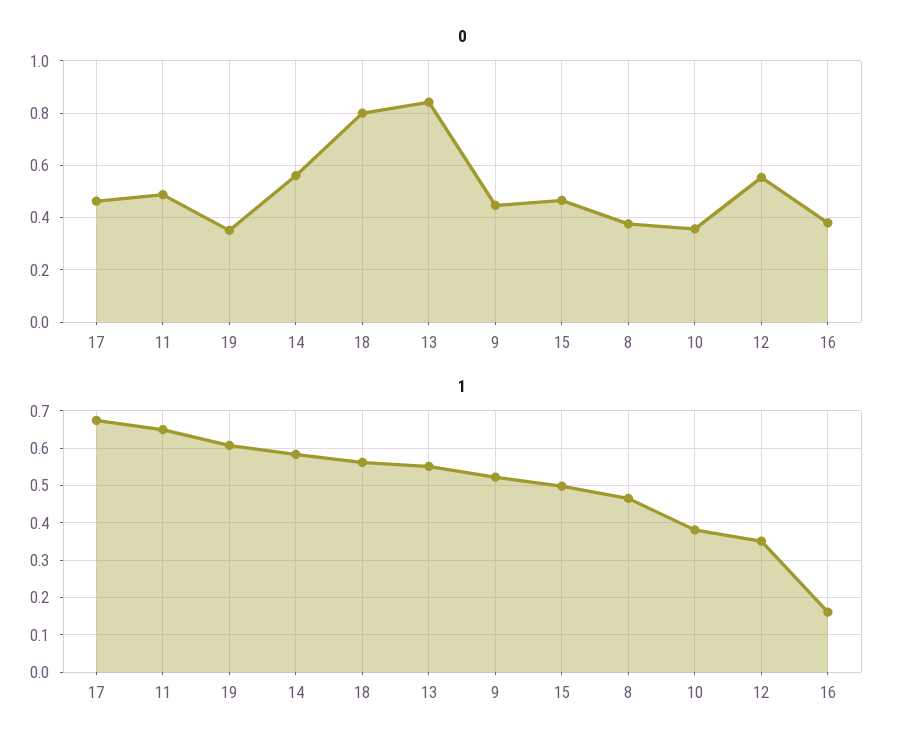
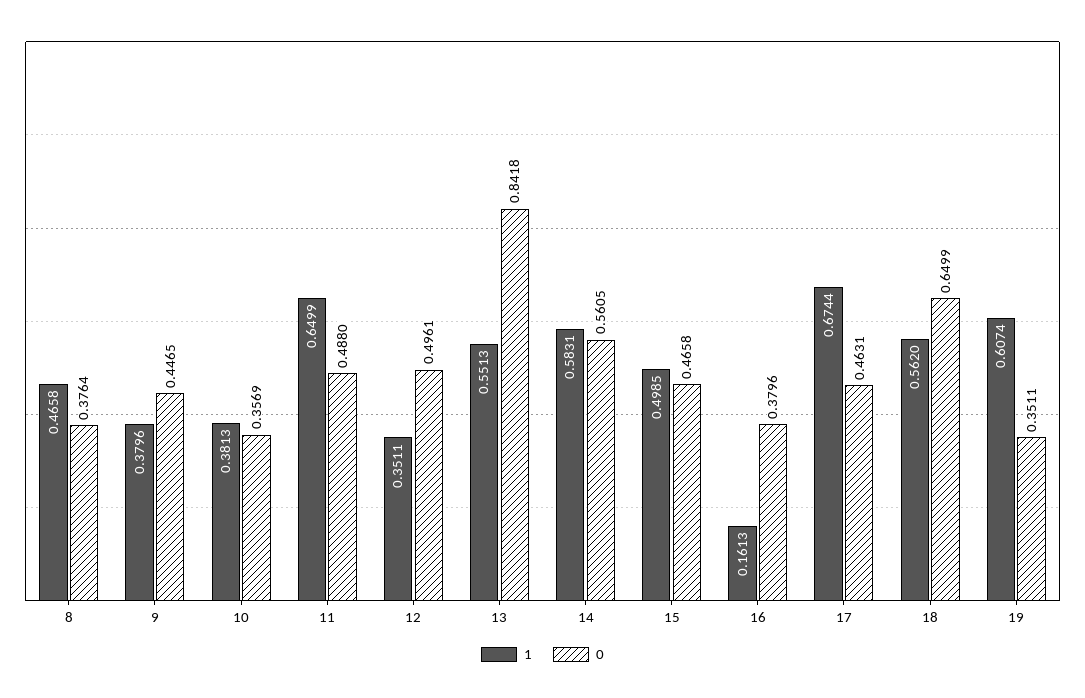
0, 18: 0.8 -> 0.6499
0, 12: 0.55 -> 0.4961
1, 9: 0.52 -> 0.3796

